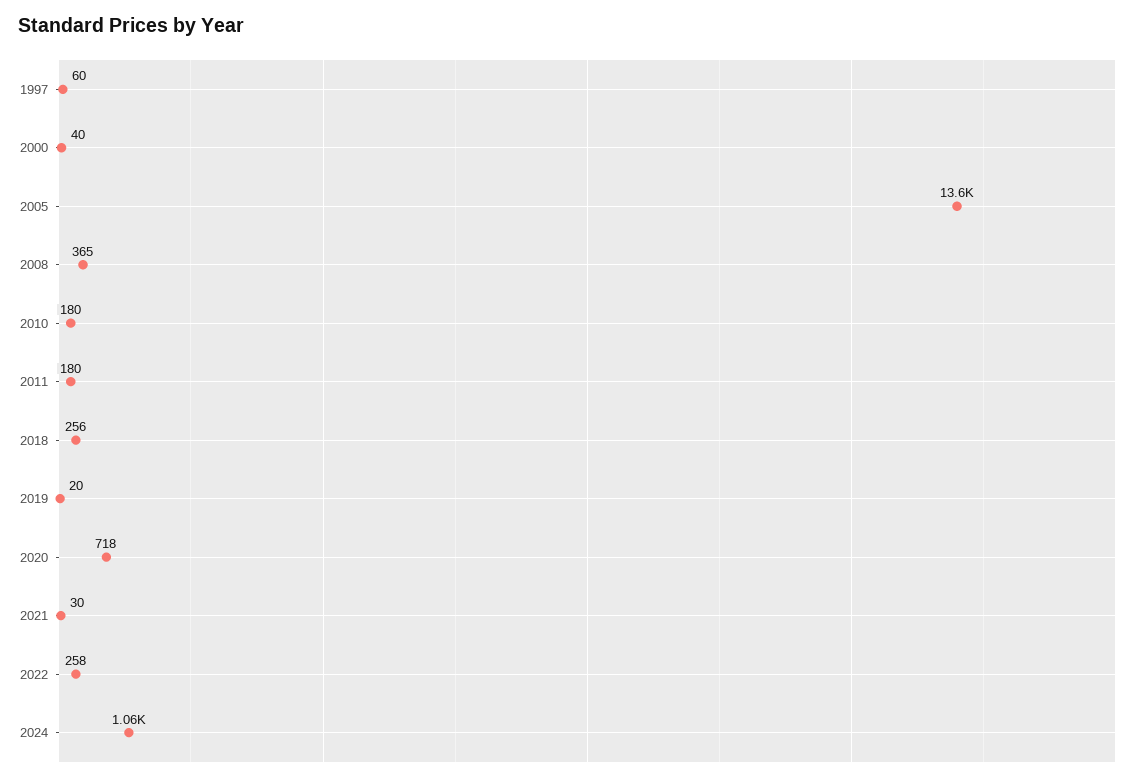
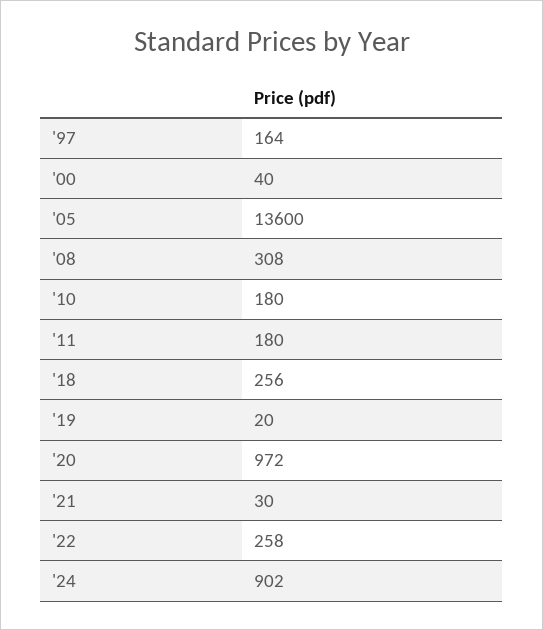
1997: 60 -> 164
2008: 365 -> 308
2020: 718 -> 972
2024: 1060 -> 902

